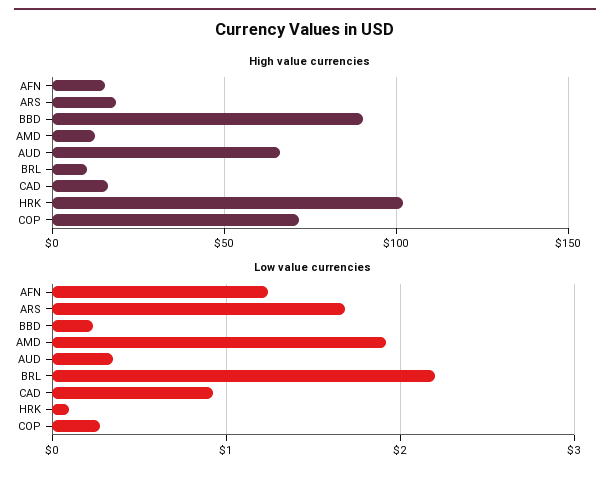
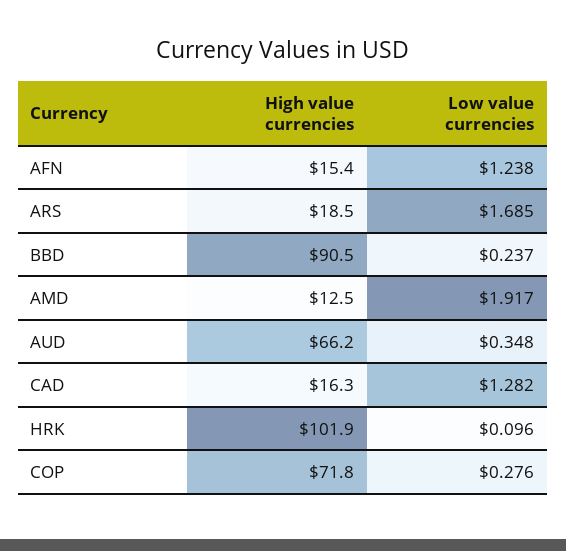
High value currencies, BRL: 10 -> none
Low value currencies, BRL: 2.2 -> none
Low value currencies, CAD: 0.9 -> 1.282

